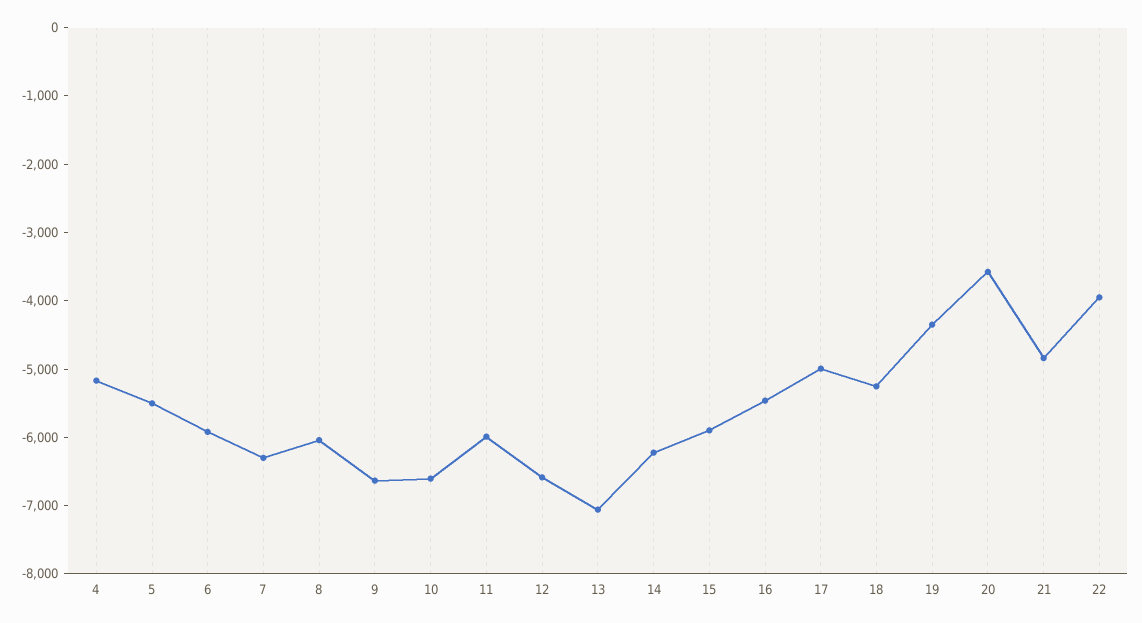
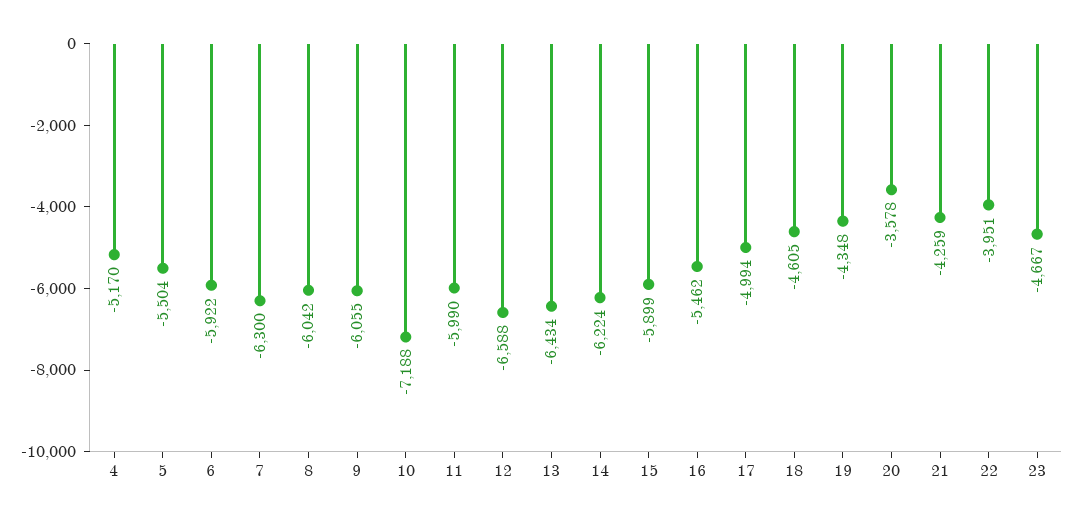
9: -6600 -> -6055
10: -6600 -> -7188
13: -7000 -> -6434
18: -5200 -> -4605
21: -4800 -> -4259
23: none -> -4667

